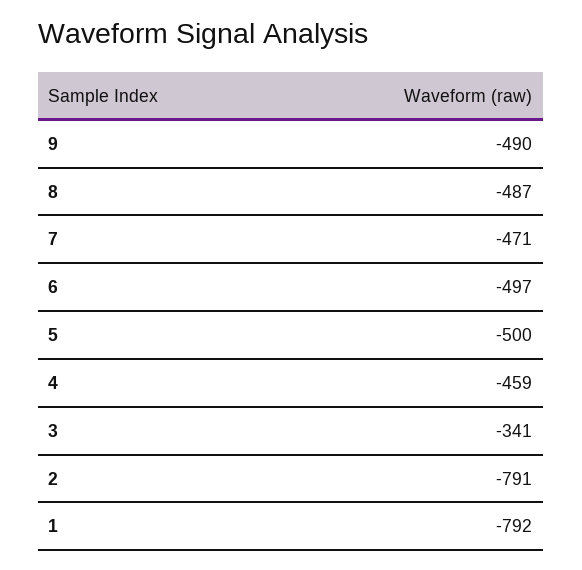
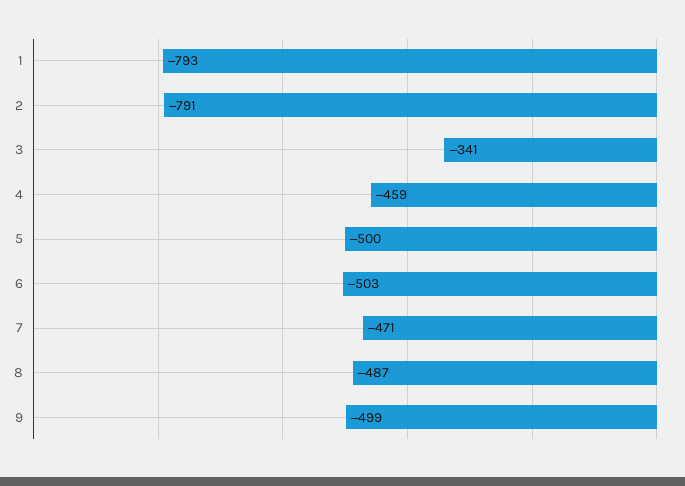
9: -490 -> -499
6: -497 -> -503
1: -792 -> -793

